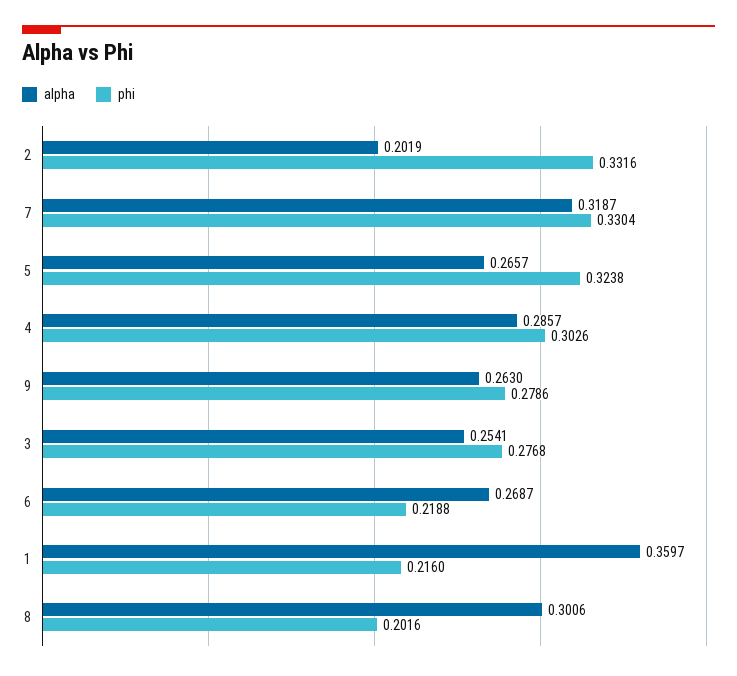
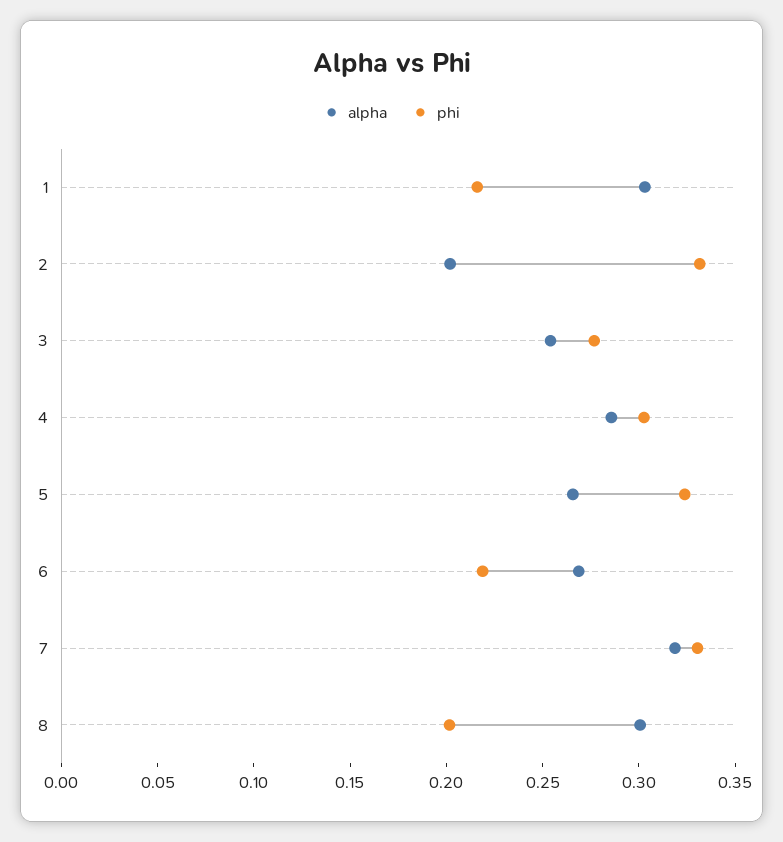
alpha, 9: 0.263 -> none
phi, 9: 0.2786 -> none
alpha, 1: 0.3597 -> 0.3

